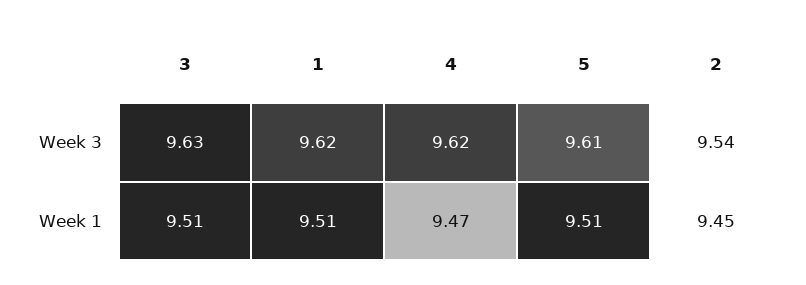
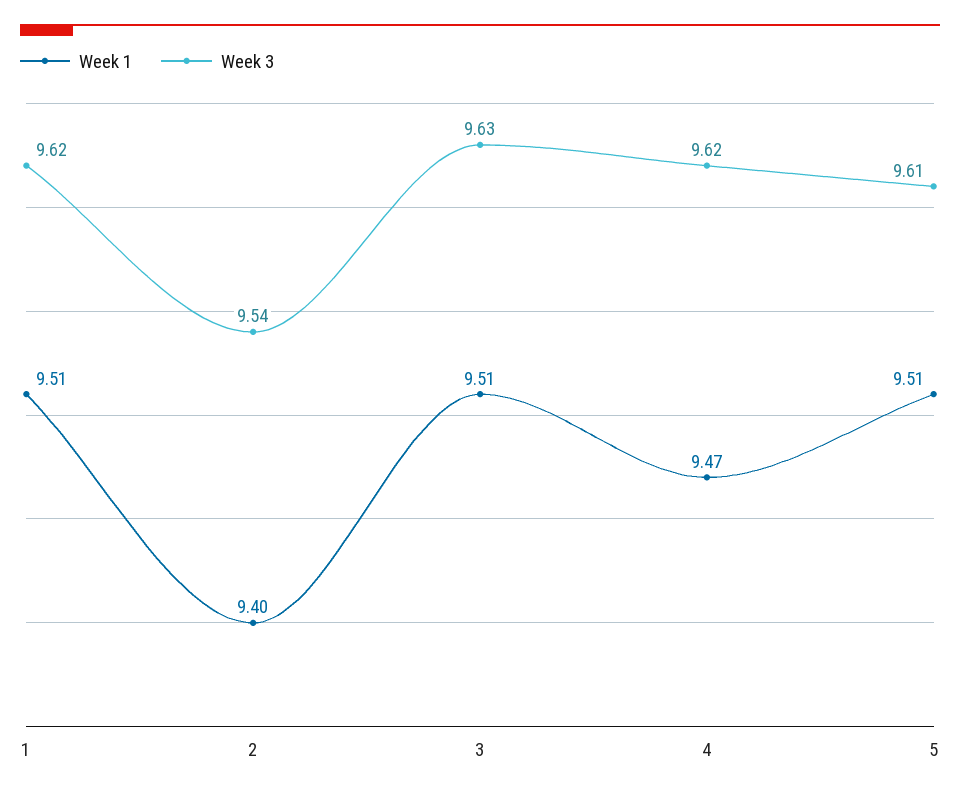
Week 1, 2: 9.45 -> 9.4

